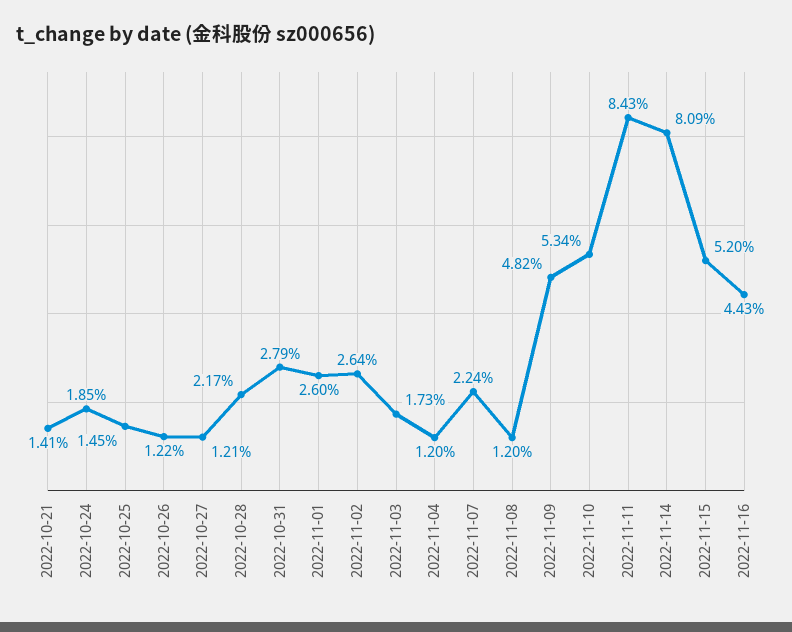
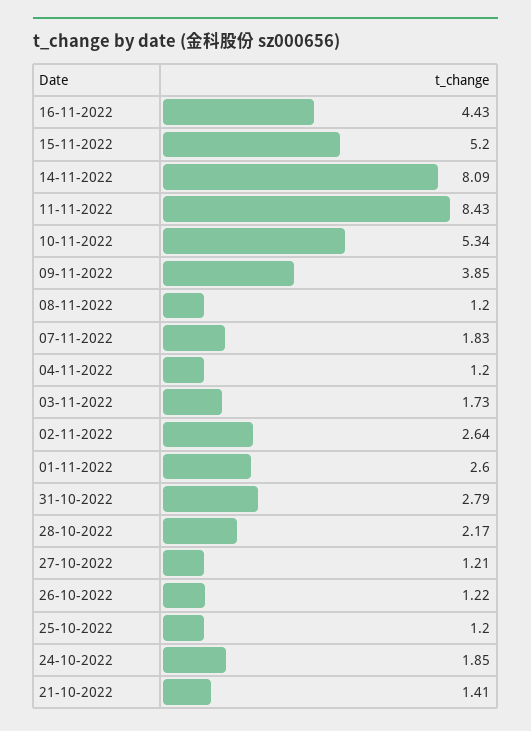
2022-10-25: 1.45 -> 1.2
2022-11-07: 2.24 -> 1.83
2022-11-09: 4.82 -> 3.85

